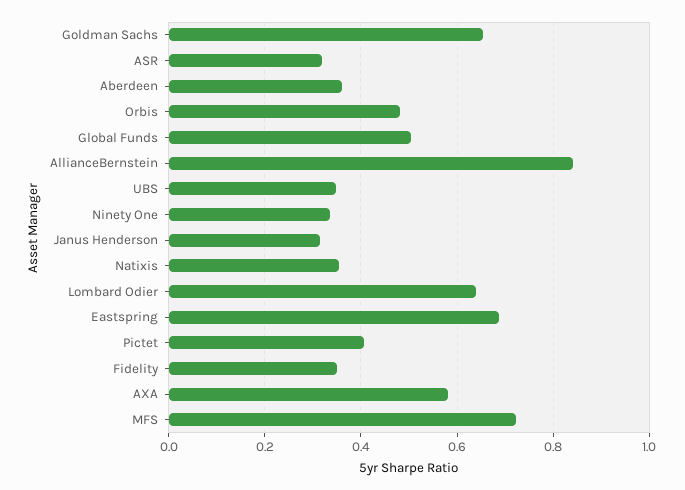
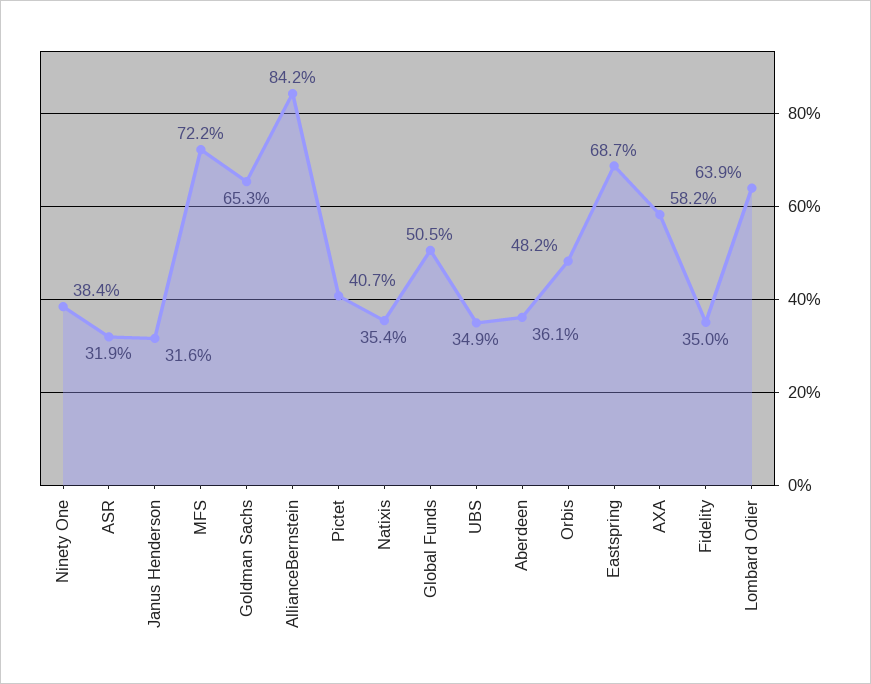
Ninety One: 0.34 -> 0.384

